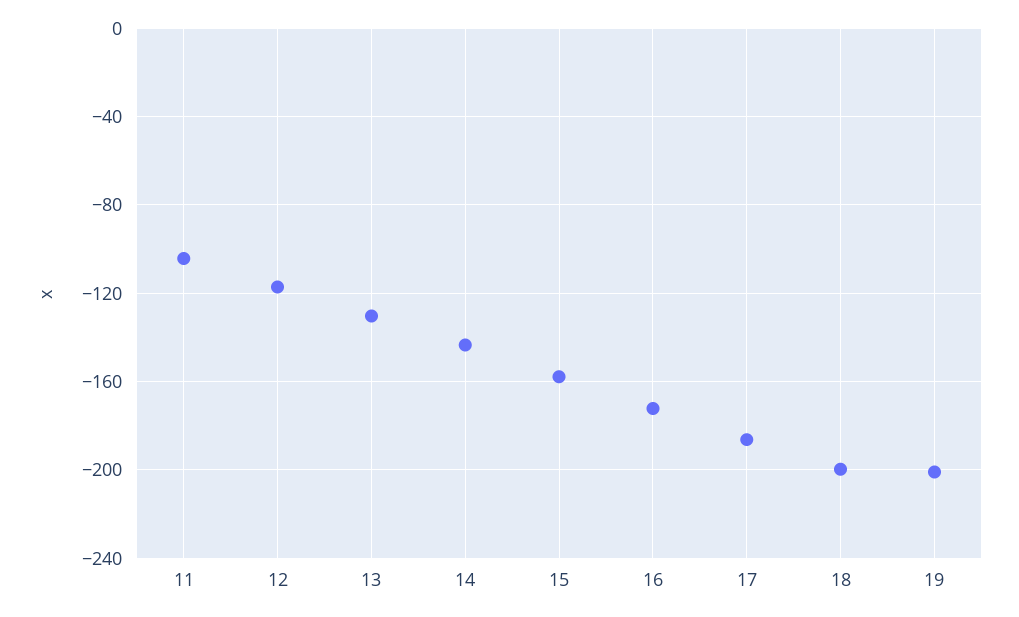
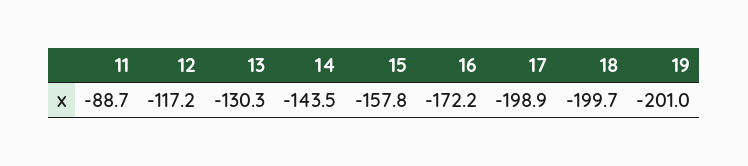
11: -105 -> -88.7
17: -185 -> -198.9

